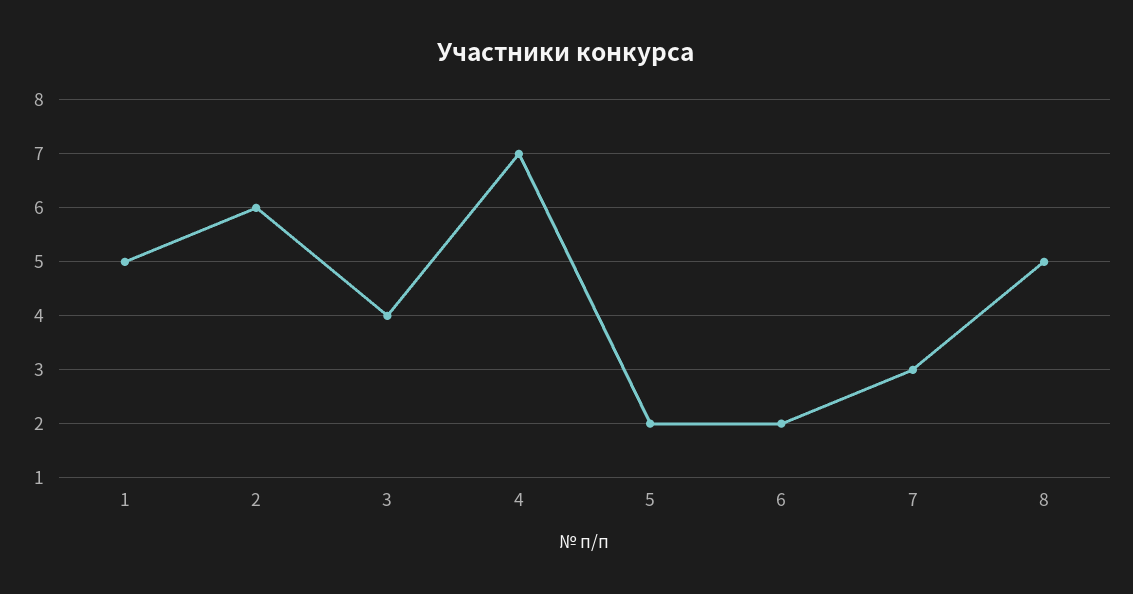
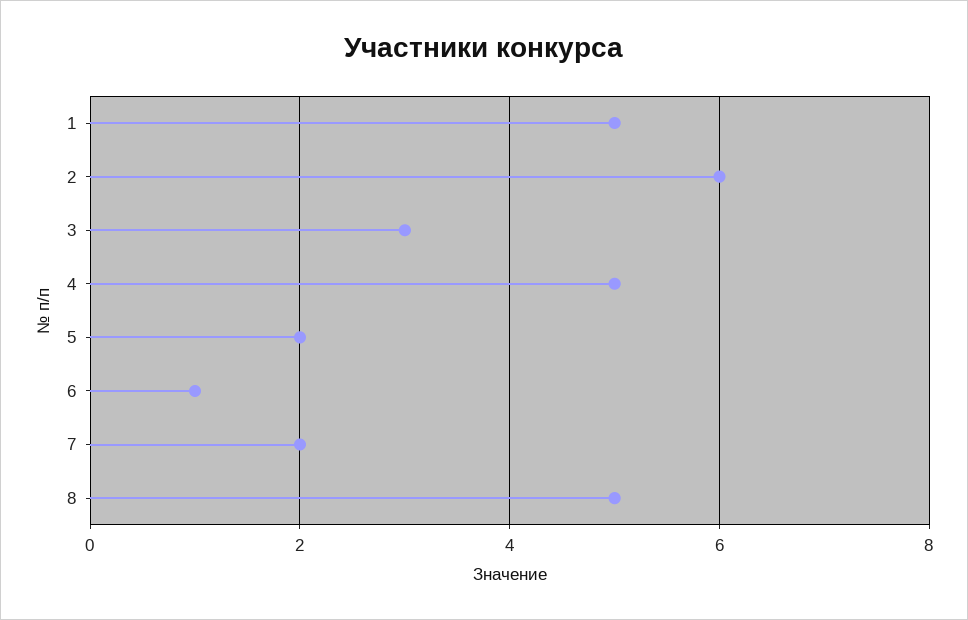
3: 4 -> 3
4: 7 -> 5
6: 2 -> 1
7: 3 -> 2

